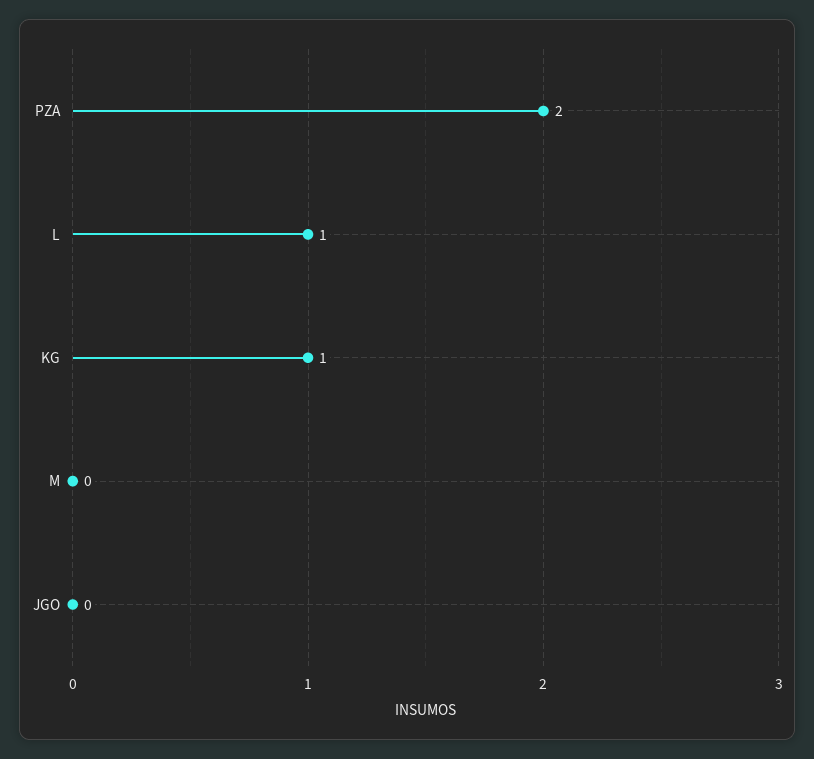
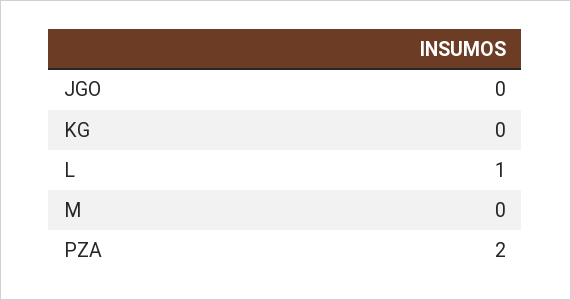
KG: 1 -> 0

